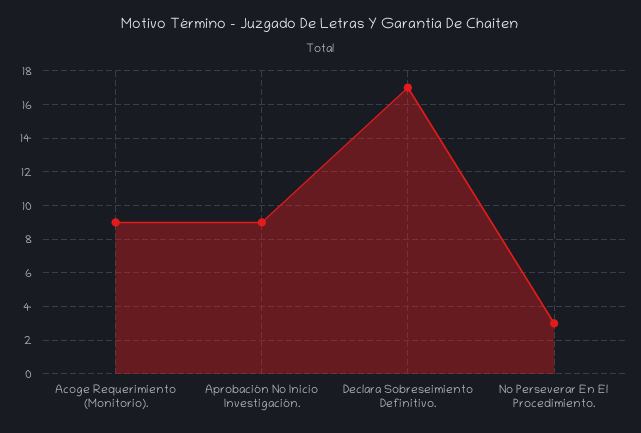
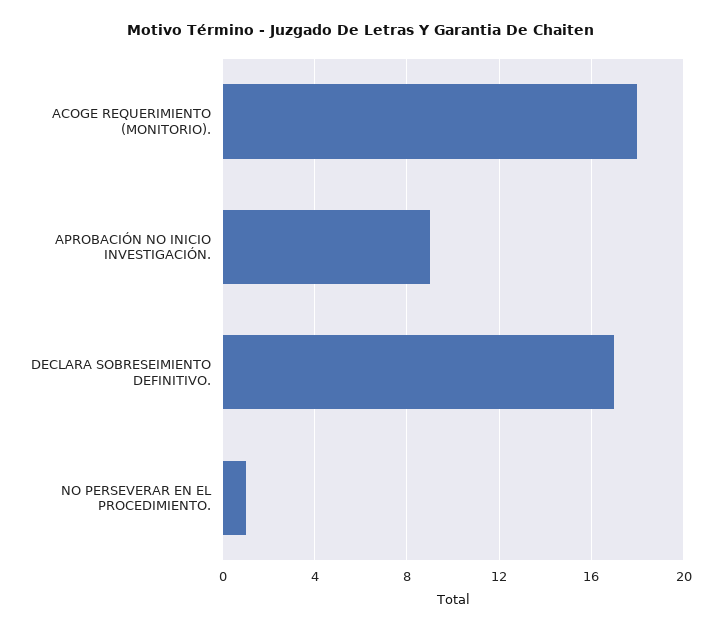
Acoge Requerimiento (Monitorio).: 9 -> 18
No Perseverar En El Procedimiento.: 3 -> 1

